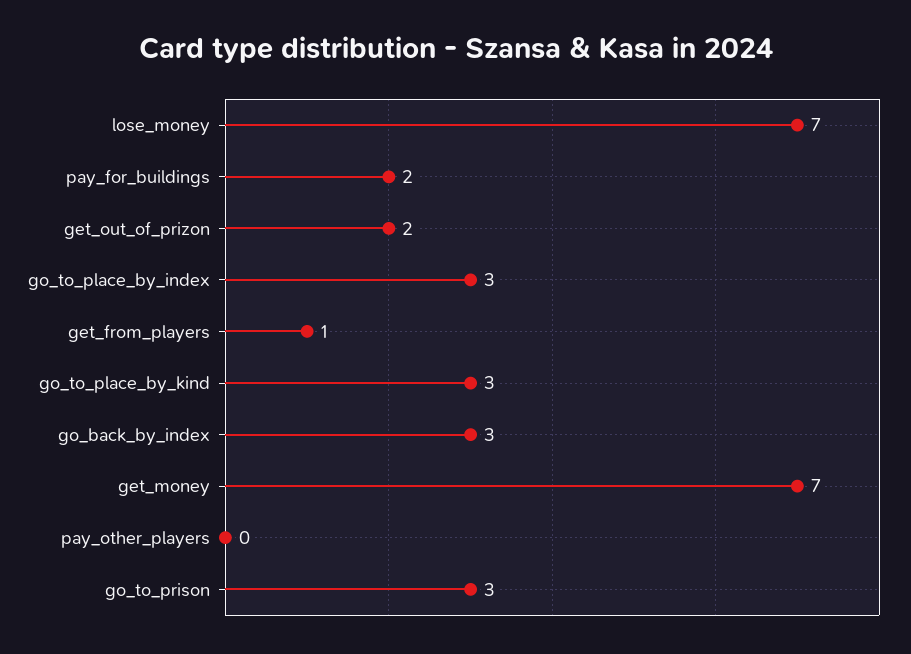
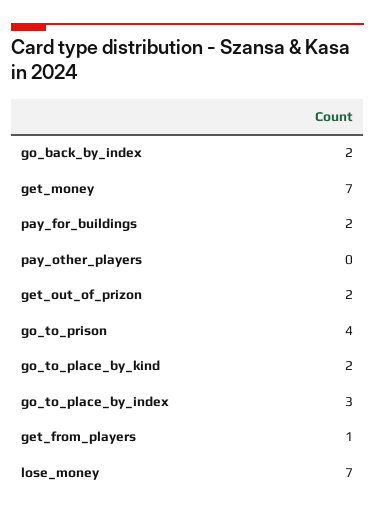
go_to_place_by_kind: 3 -> 2
go_back_by_index: 3 -> 2
go_to_prison: 3 -> 4

